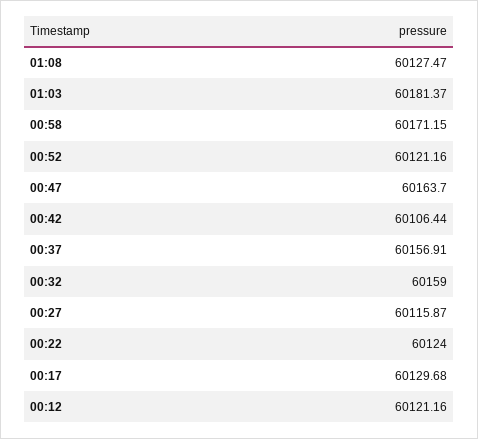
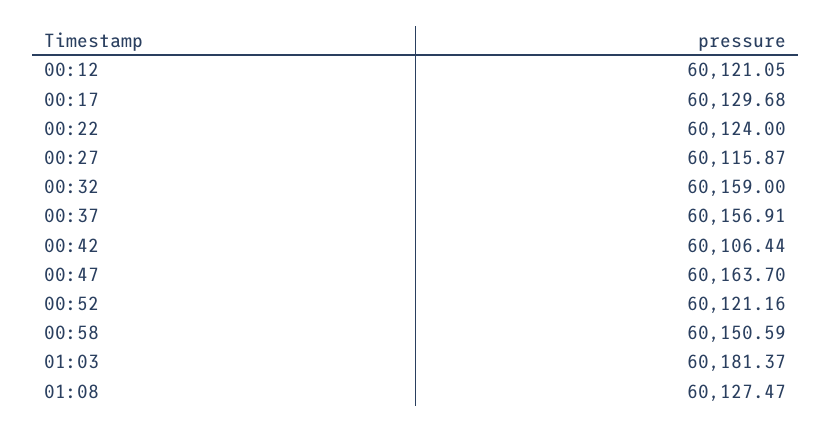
00:58: 60171.15 -> 60150.59
00:12: 60121.16 -> 60121.05

